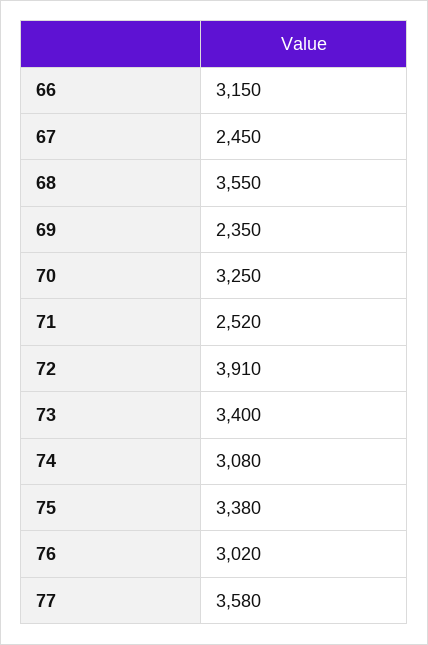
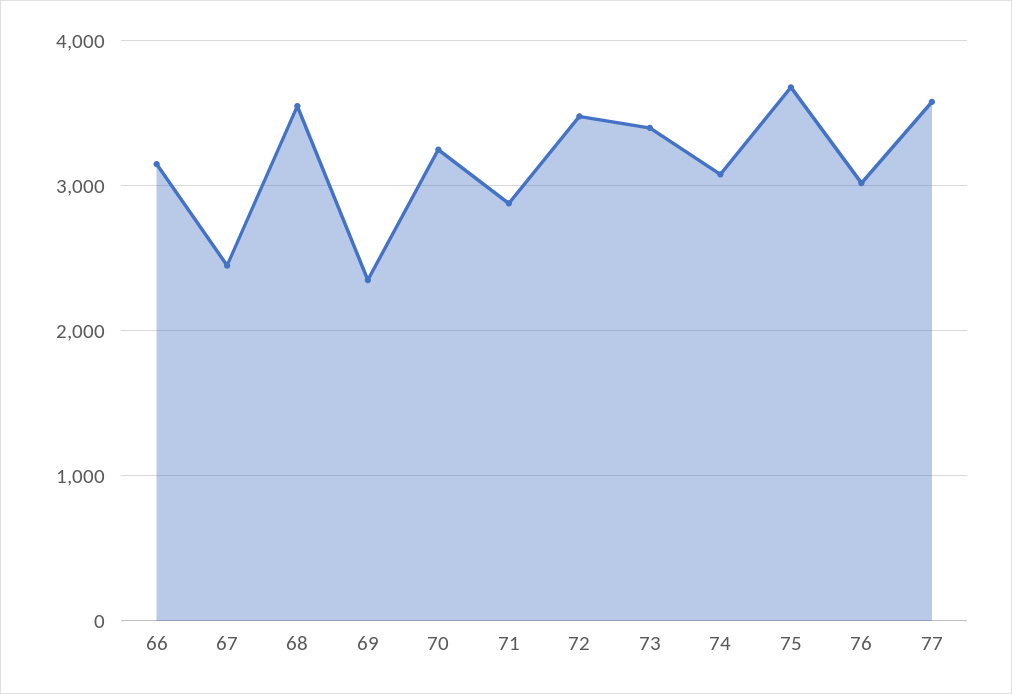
71: 2520 -> 2900
72: 3910 -> 3500
75: 3380 -> 3700

